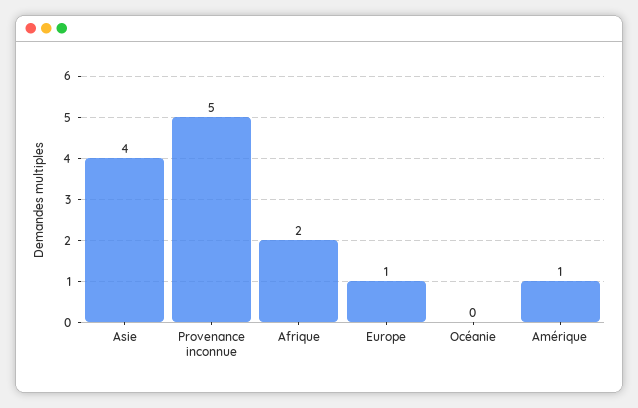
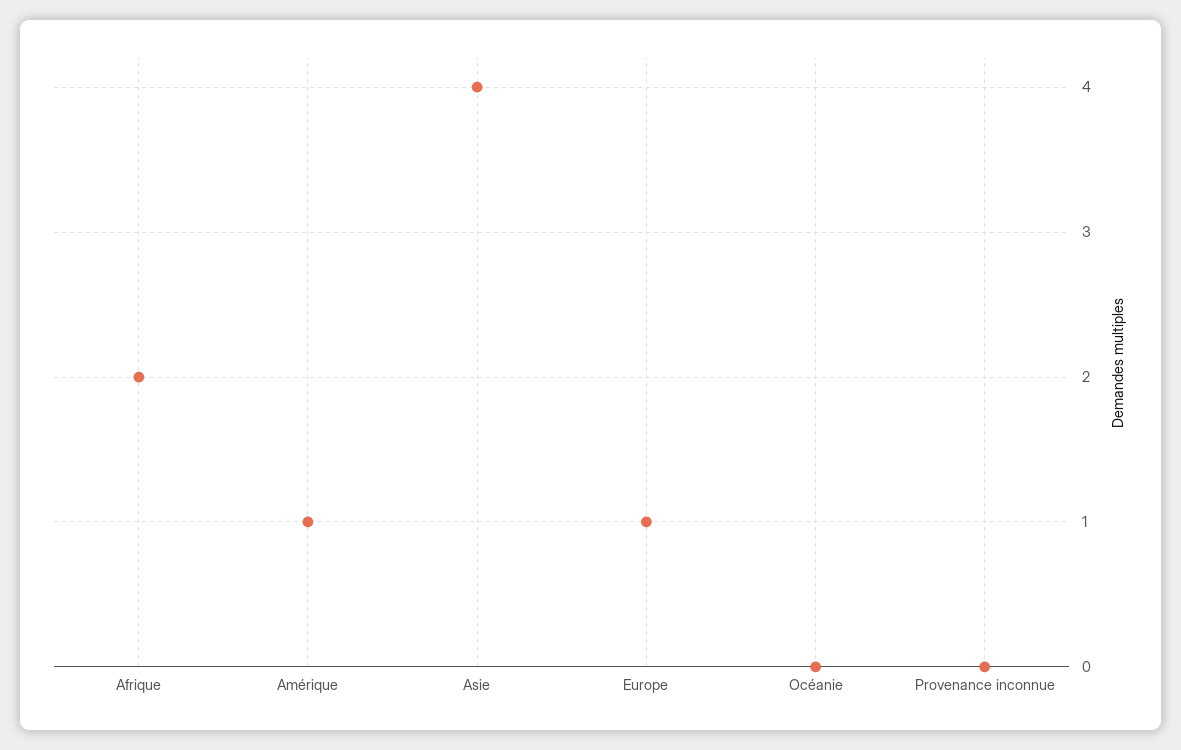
Provenance inconnue: 5 -> 0

